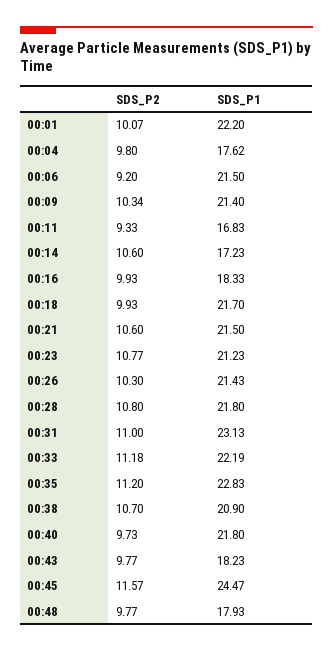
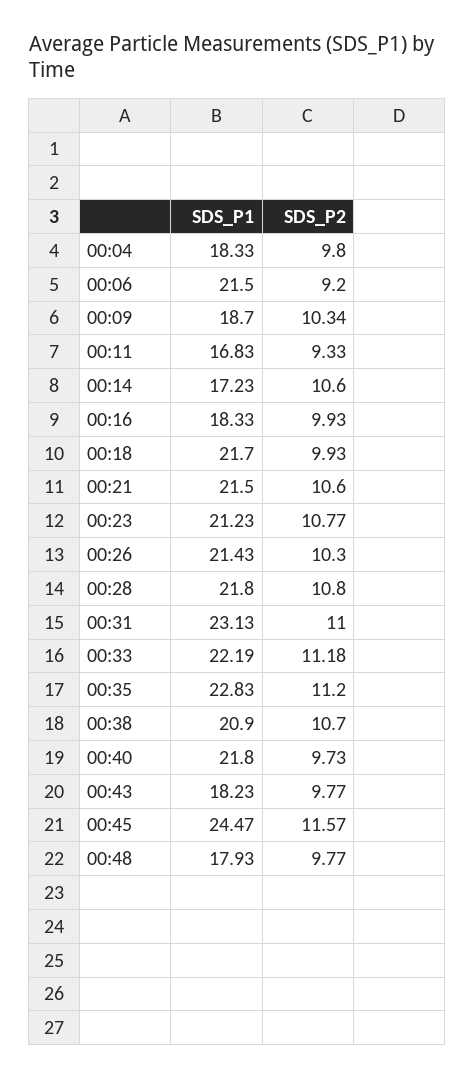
SDS_P2, 00:01: 10.07 -> none
SDS_P1, 00:01: 22.2 -> none
SDS_P1, 00:04: 17.62 -> 18.33
SDS_P1, 00:09: 21.4 -> 18.7

